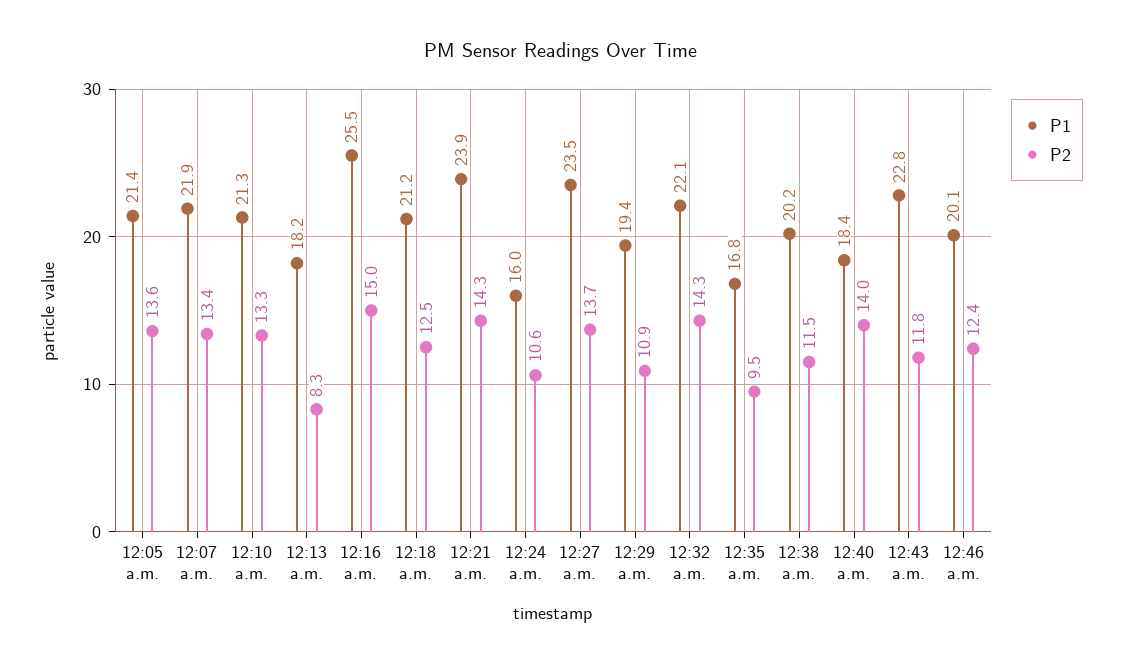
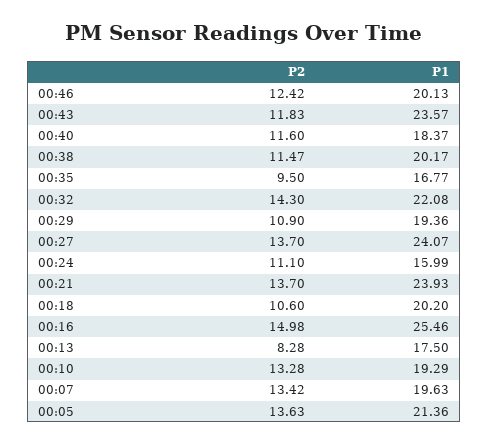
P1, 12:07 a.m.: 21.9 -> 19.63
P1, 12:10 a.m.: 21.3 -> 19.29
P1, 12:13 a.m.: 18.2 -> 17.5
P1, 12:18 a.m.: 21.2 -> 20.2
P2, 12:18 a.m.: 12.5 -> 10.6
P2, 12:21 a.m.: 14.3 -> 13.7
P2, 12:24 a.m.: 10.6 -> 11.1
P1, 12:27 a.m.: 23.5 -> 24.07
P2, 12:40 a.m.: 14 -> 11.6
P1, 12:43 a.m.: 22.8 -> 23.57

